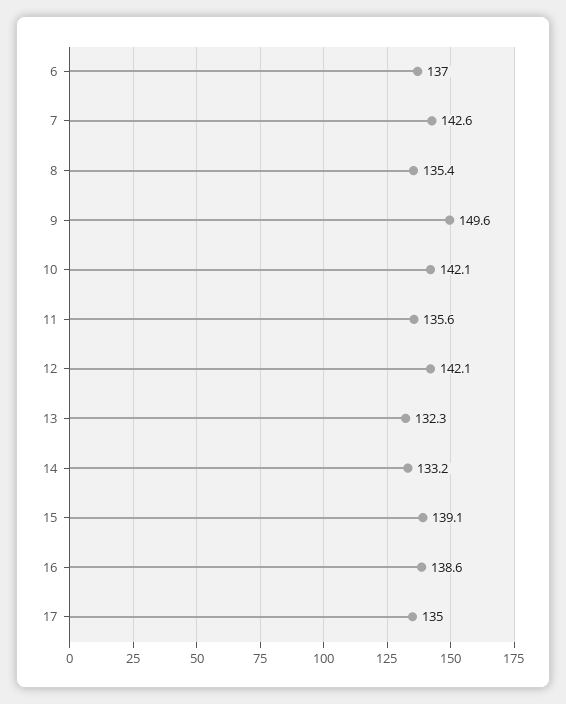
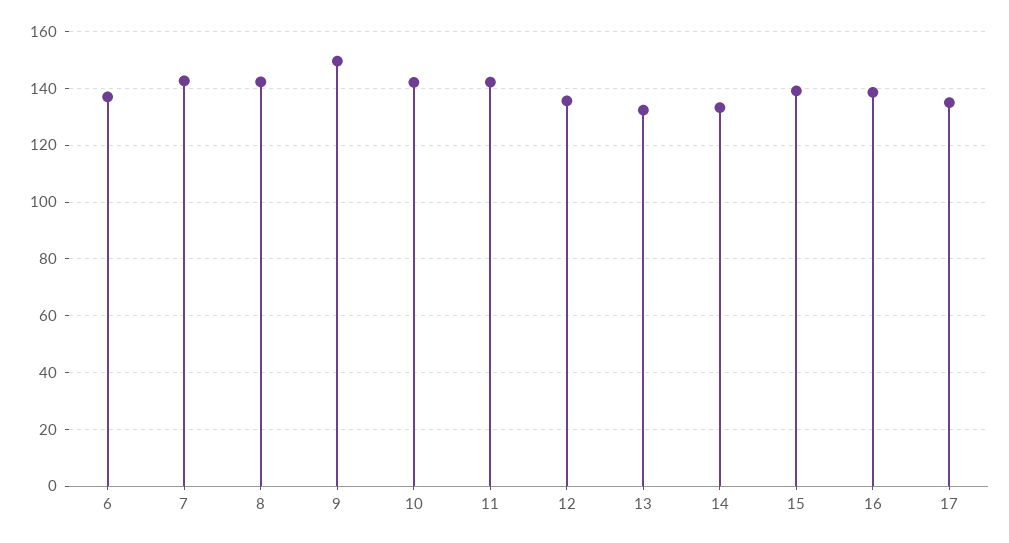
8: 135.4 -> 142.5
11: 135.6 -> 142.5
12: 142.1 -> 135

